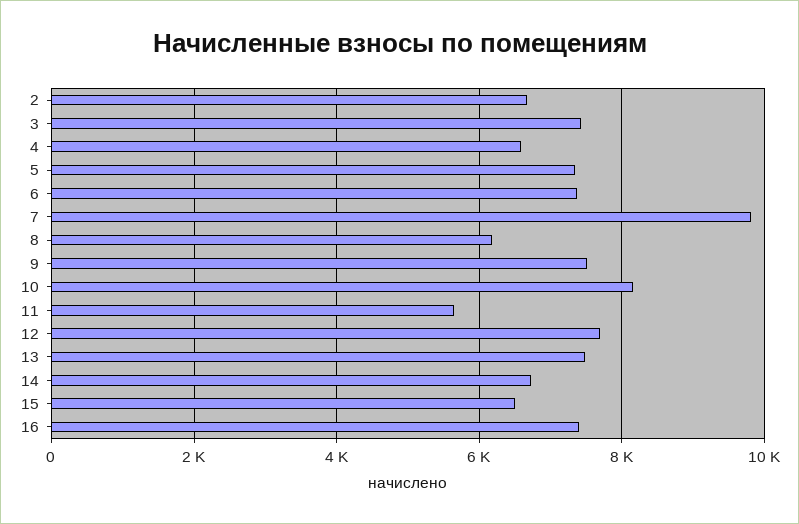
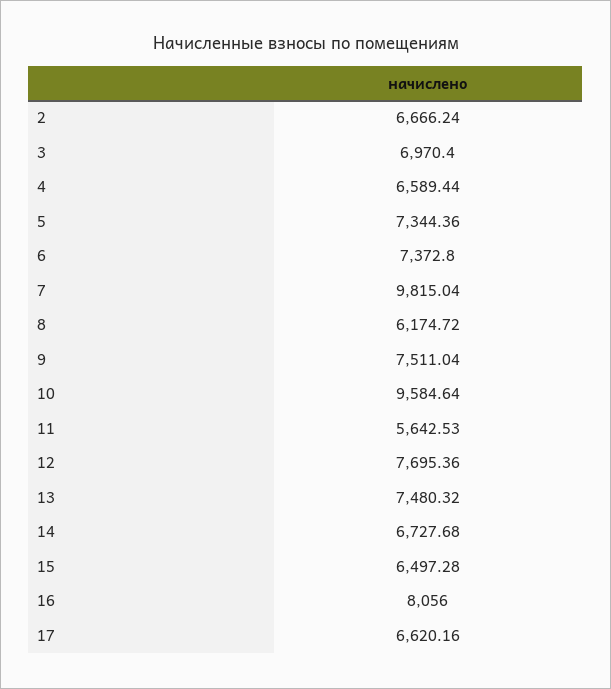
3: 7400 -> 6970.4
10: 8200 -> 9584.64
16: 7400 -> 8056
17: none -> 6620.16

